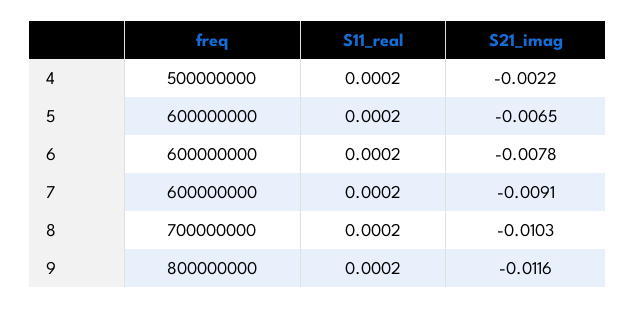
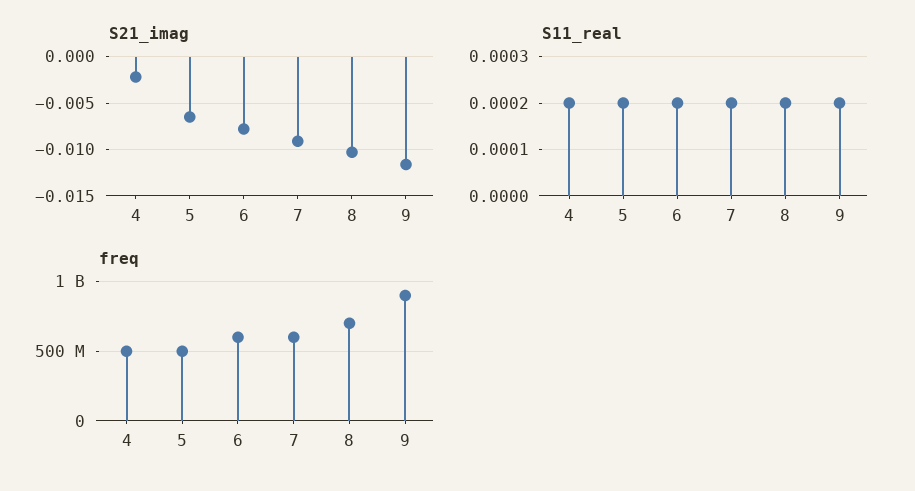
freq, 5: 600000000 -> 500000000
freq, 9: 800000000 -> 900000000

